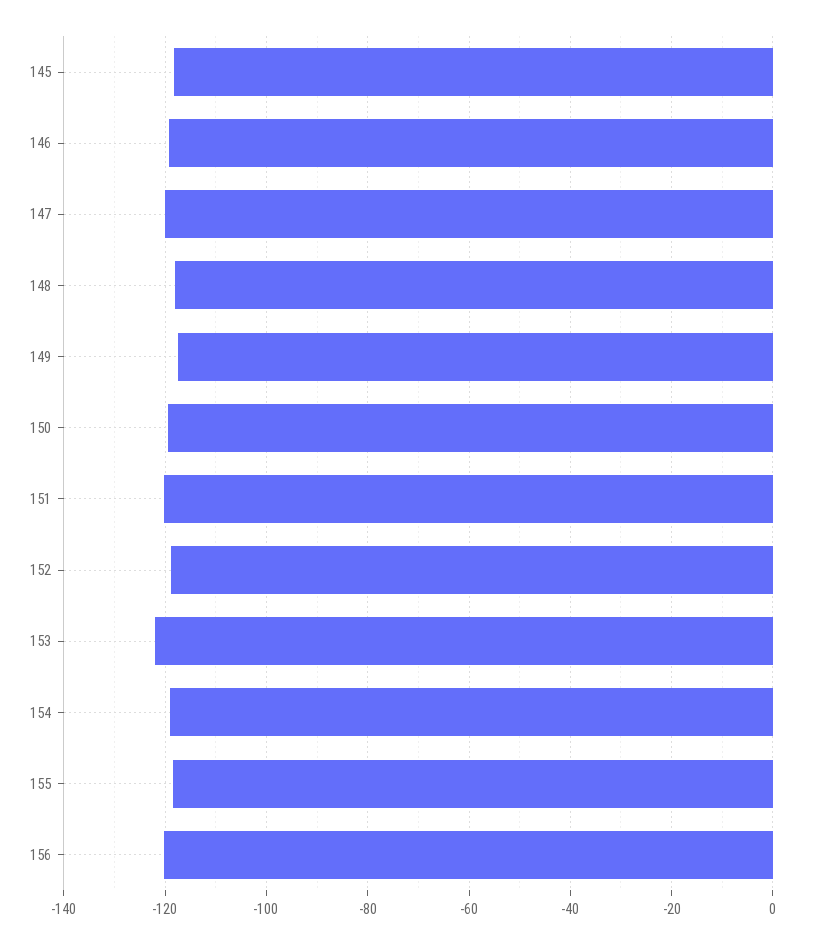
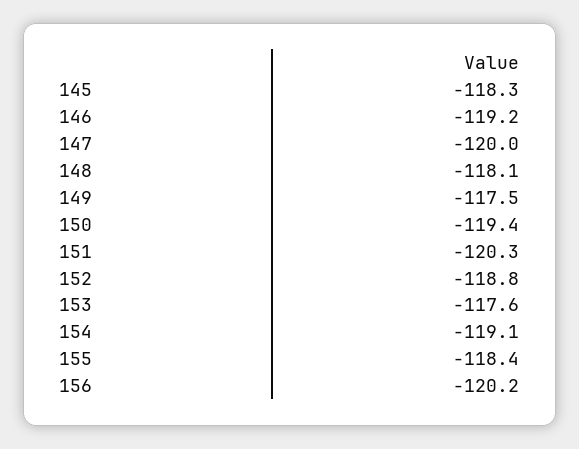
153: -122 -> -117.6

